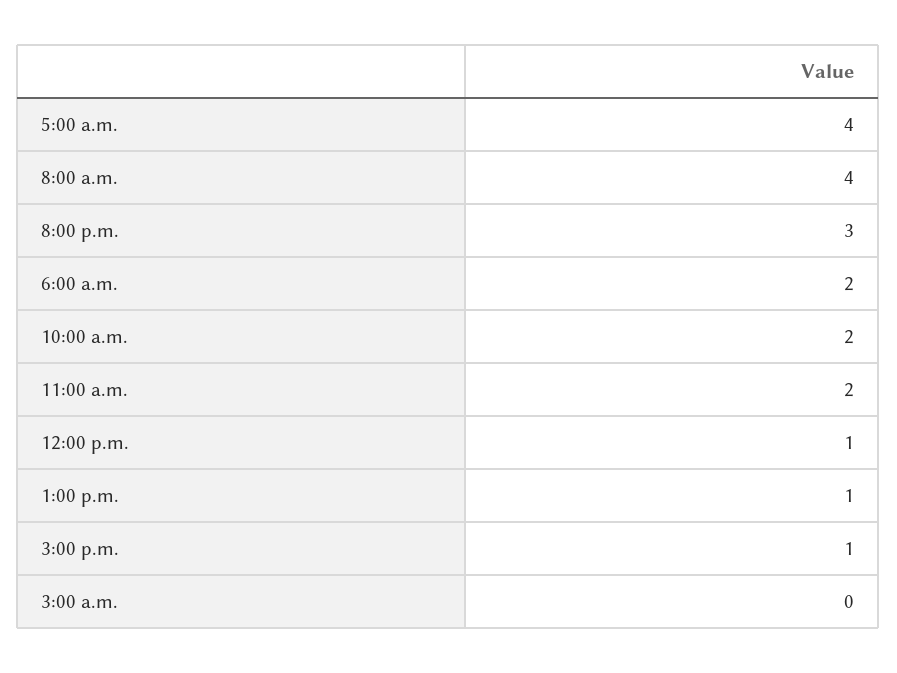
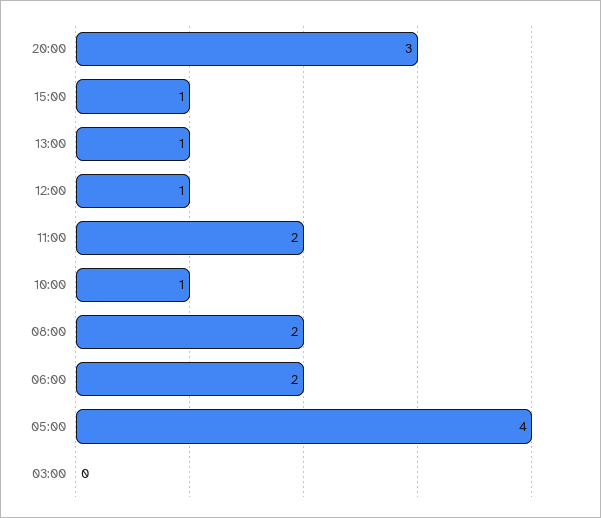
8:00 a.m.: 4 -> 2
10:00 a.m.: 2 -> 1

